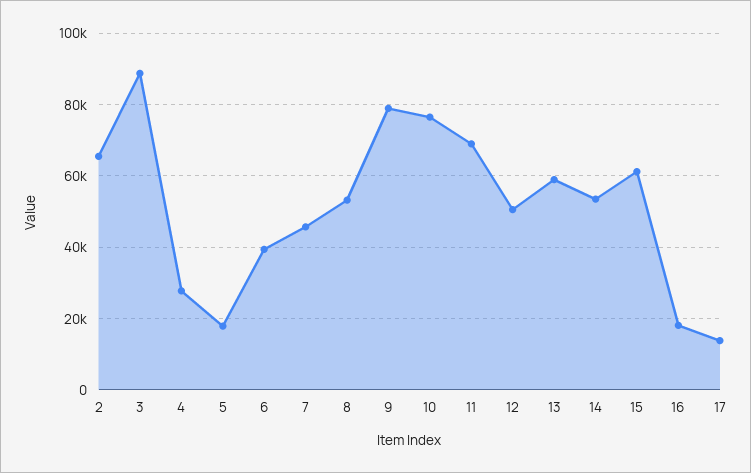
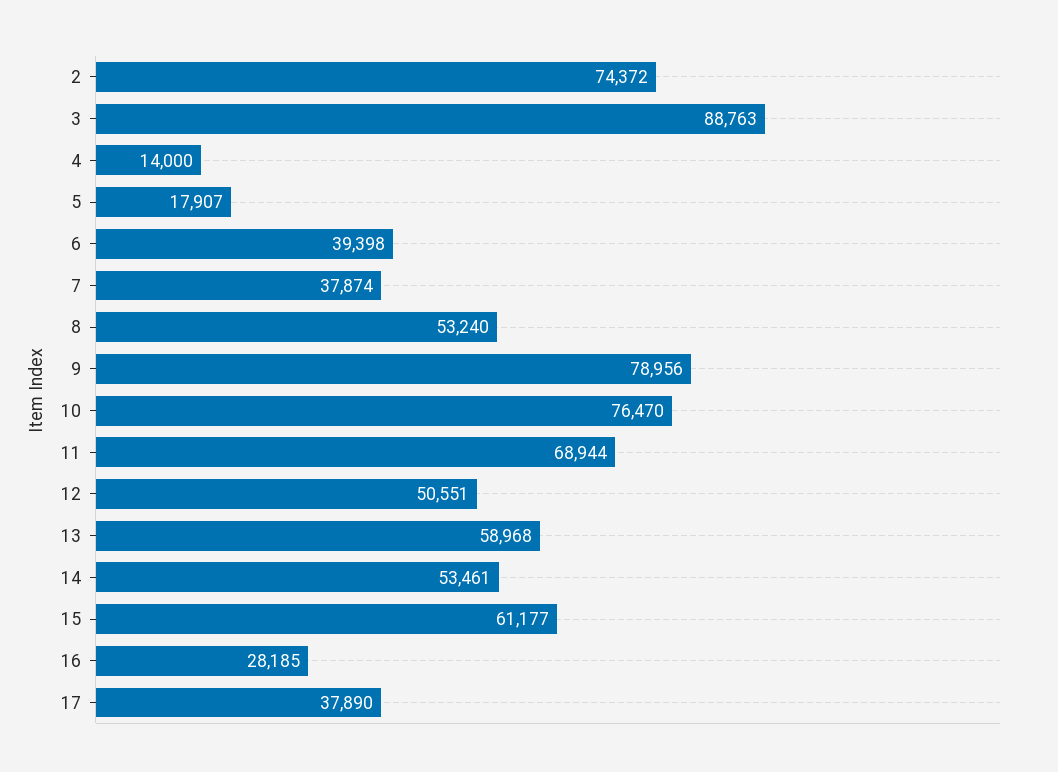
2: 66000 -> 74372
4: 28000 -> 14000
7: 46000 -> 37874
16: 18000 -> 28185
17: 14000 -> 37890

